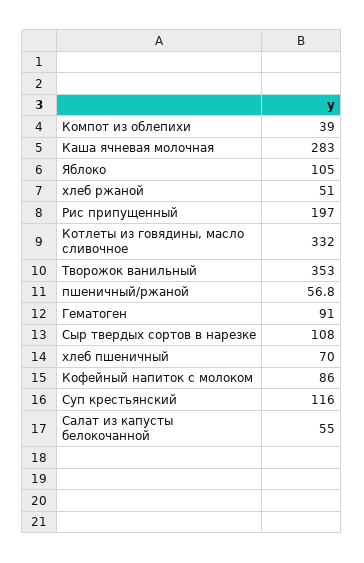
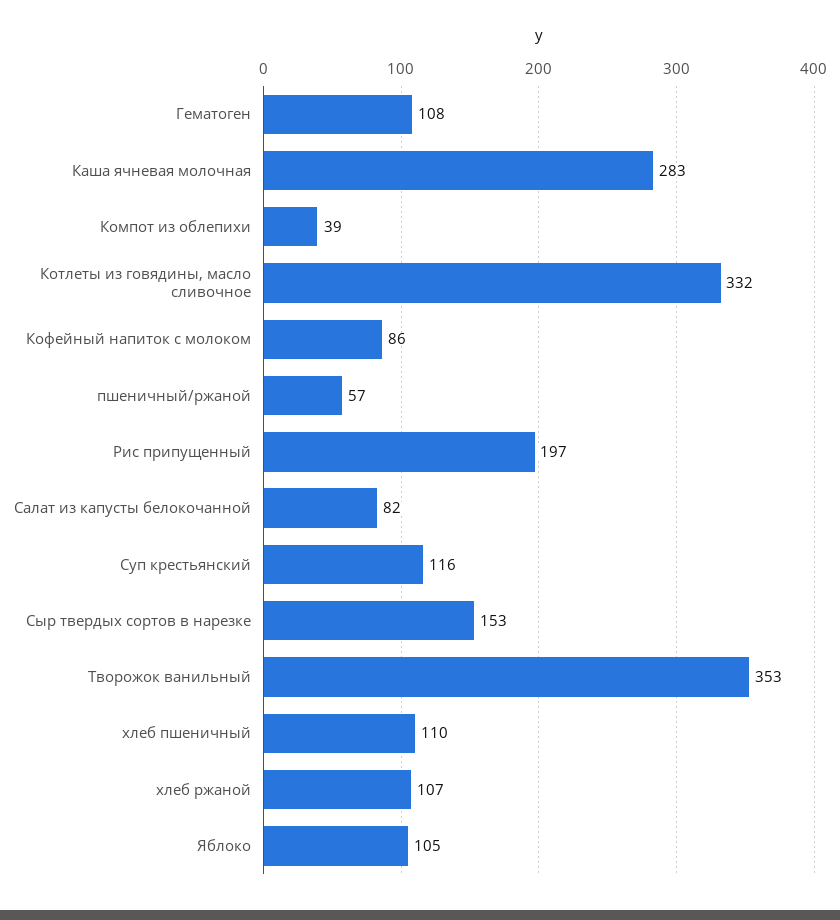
хлеб ржаной: 51 -> 107
Гематоген: 91 -> 108
Сыр твердых сортов в нарезке: 108 -> 153
хлеб пшеничный: 70 -> 110
Салат из капусты белокочанной: 55 -> 82

